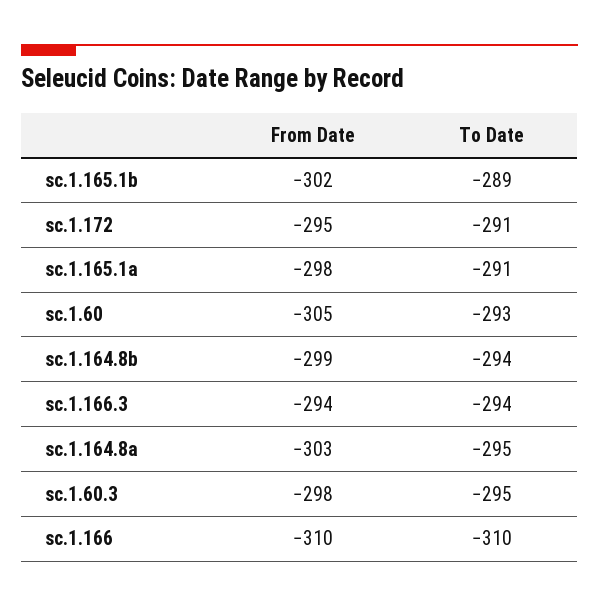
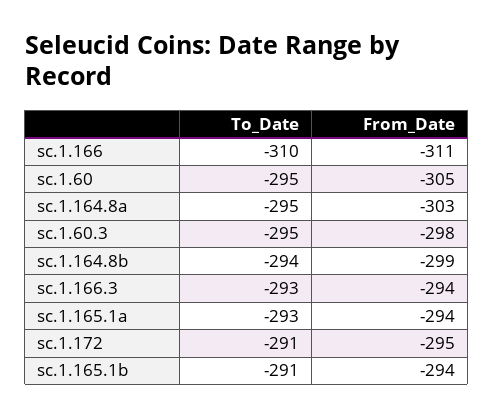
From Date, sc.1.165.1b: -302 -> -294
To Date, sc.1.165.1b: -289 -> -291
From Date, sc.1.165.1a: -298 -> -294
To Date, sc.1.165.1a: -291 -> -293
To Date, sc.1.60: -293 -> -295
To Date, sc.1.166.3: -294 -> -293
From Date, sc.1.166: -310 -> -311

